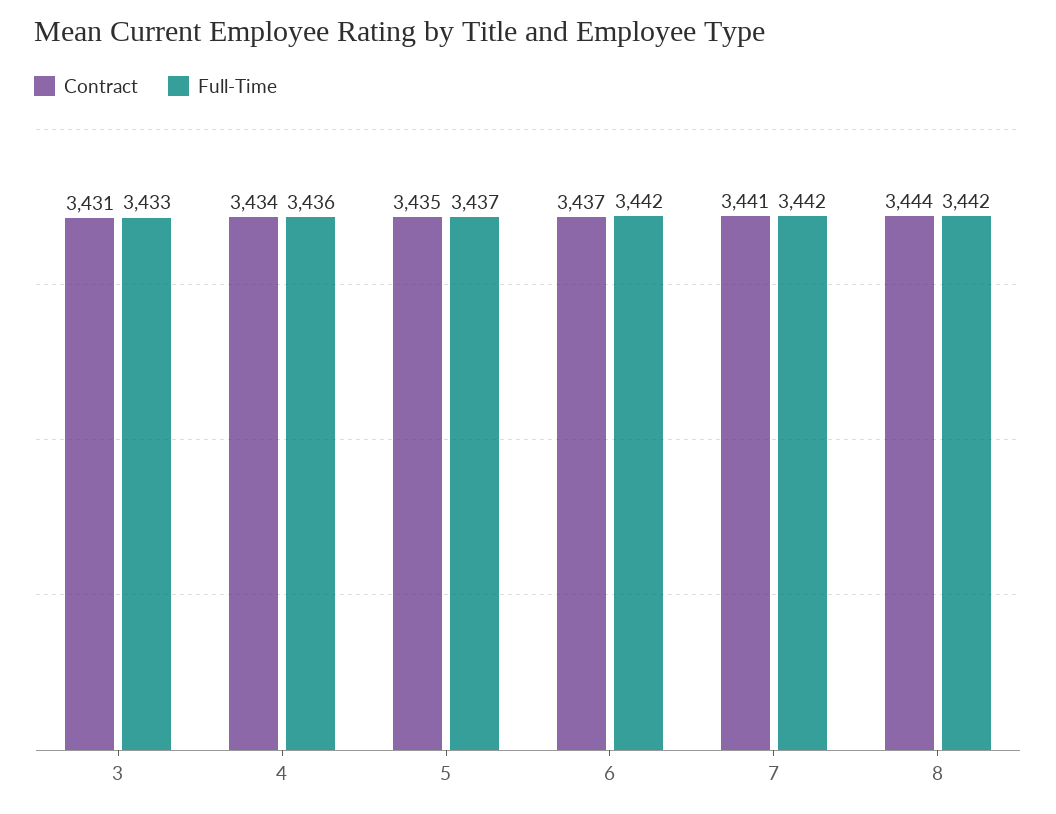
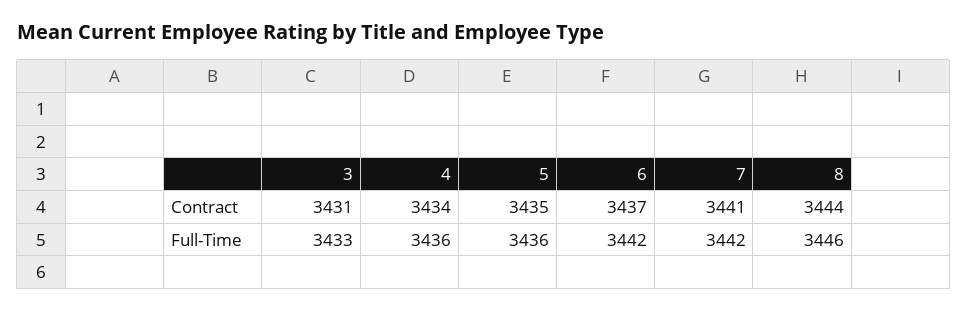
Full-Time, 5: 3437 -> 3436
Full-Time, 8: 3442 -> 3446

